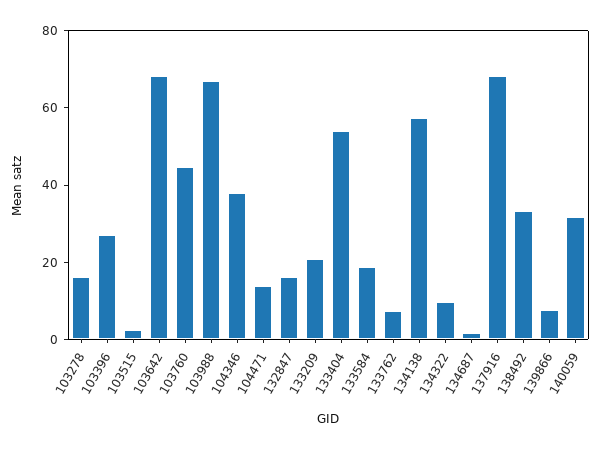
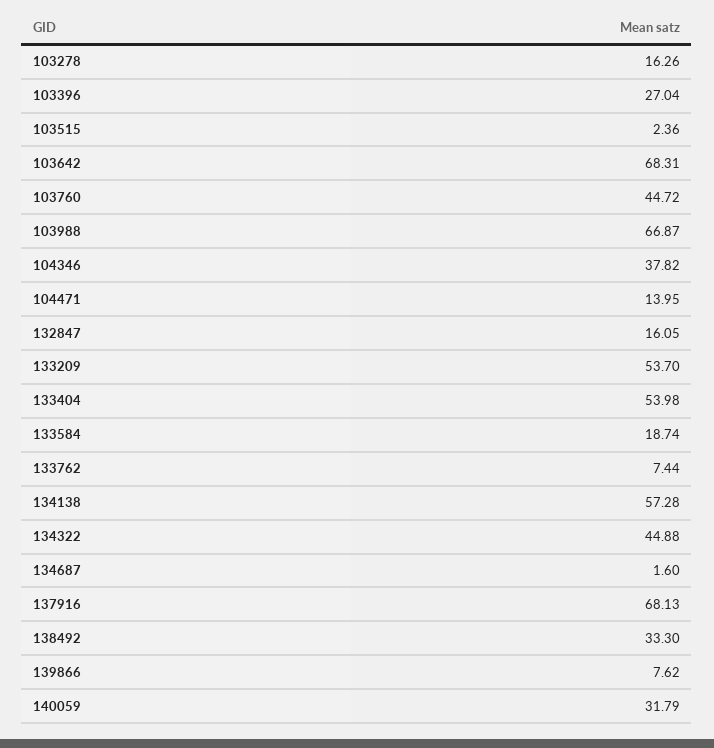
133209: 20 -> 53.7
134322: 10 -> 44.88

